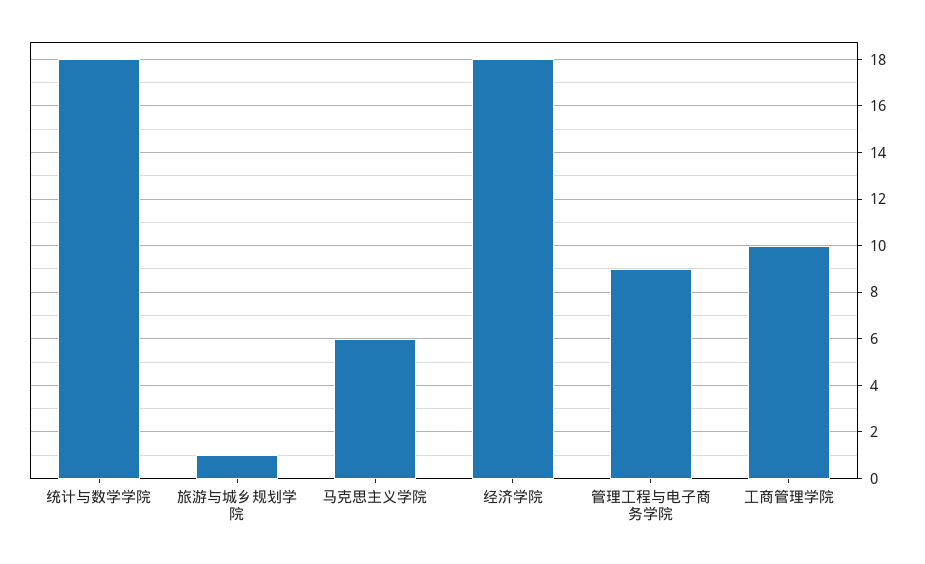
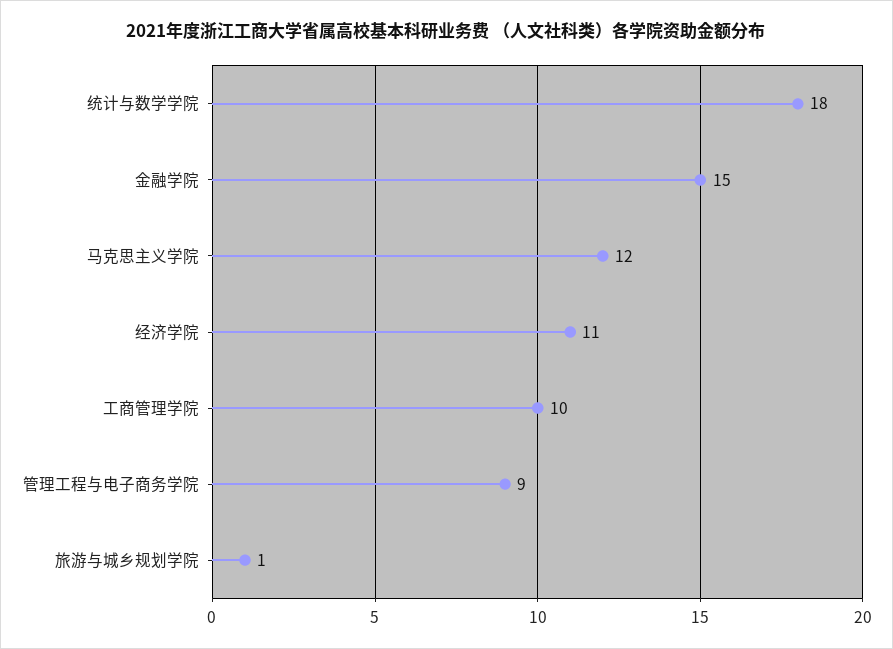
马克思主义学院: 6 -> 12
经济学院: 18 -> 11
金融学院: none -> 15

